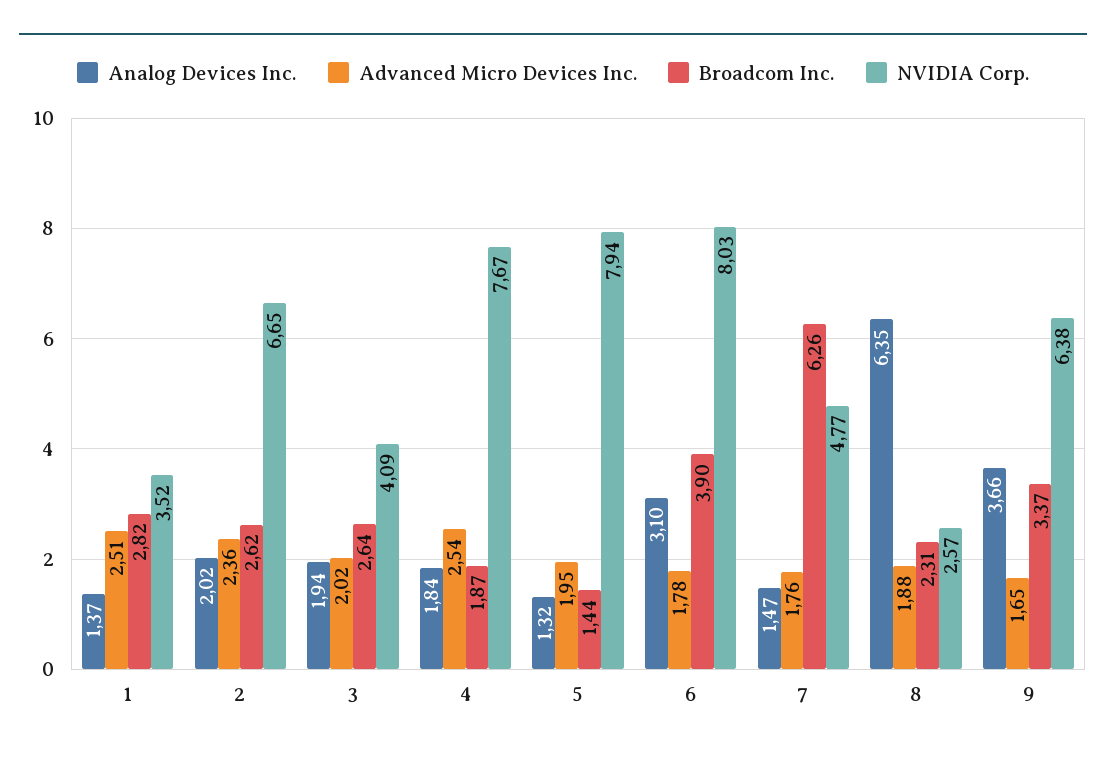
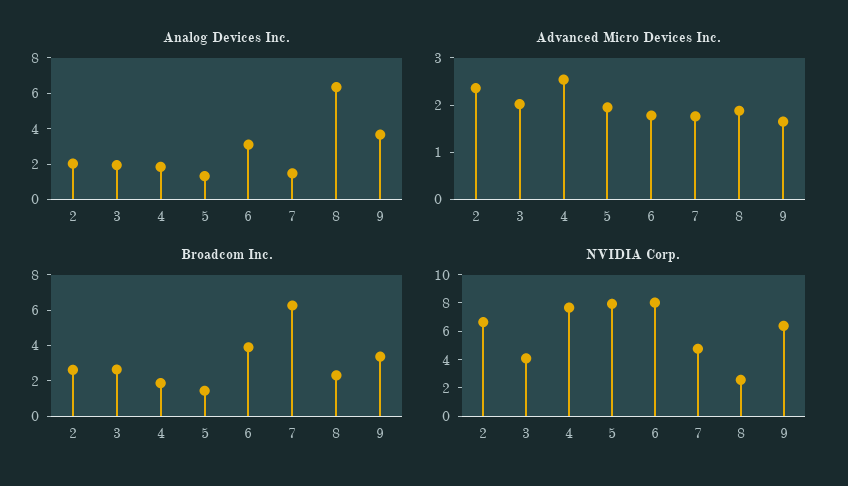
Analog Devices Inc., 1: 1.37 -> none
Advanced Micro Devices Inc., 1: 2.51 -> none
Broadcom Inc., 1: 2.82 -> none
NVIDIA Corp., 1: 3.52 -> none

